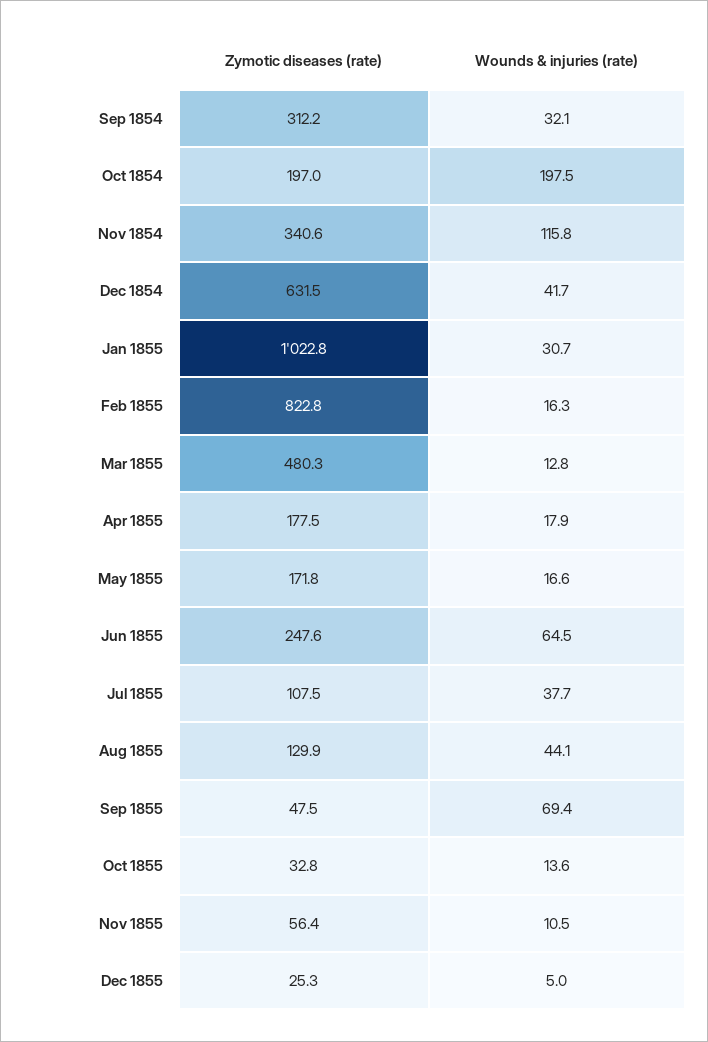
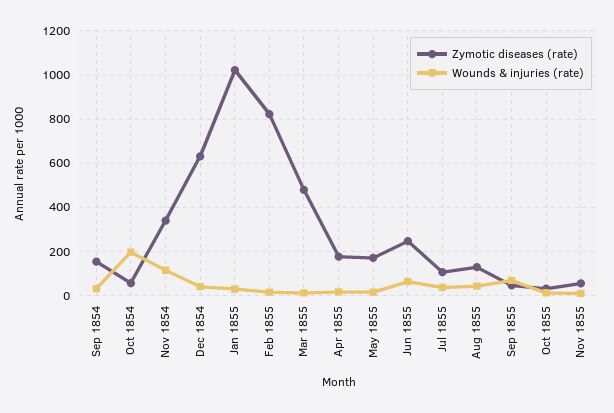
Zymotic diseases (rate), Sep 1854: 312.2 -> 150
Zymotic diseases (rate), Oct 1854: 197 -> 50
Zymotic diseases (rate), Dec 1855: 25.3 -> none
Wounds & injuries (rate), Dec 1855: 5 -> none

